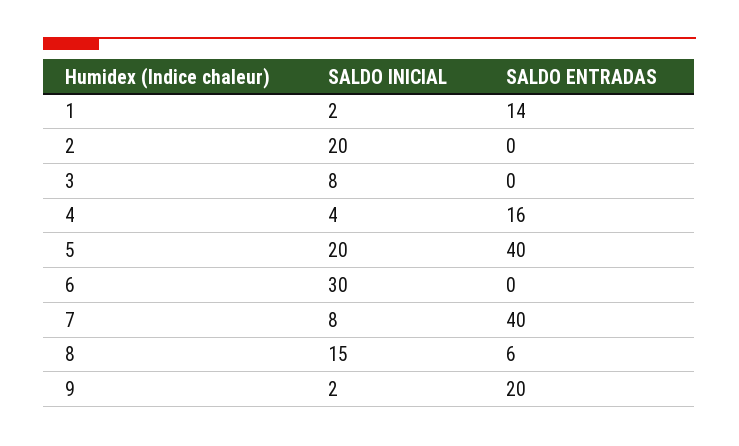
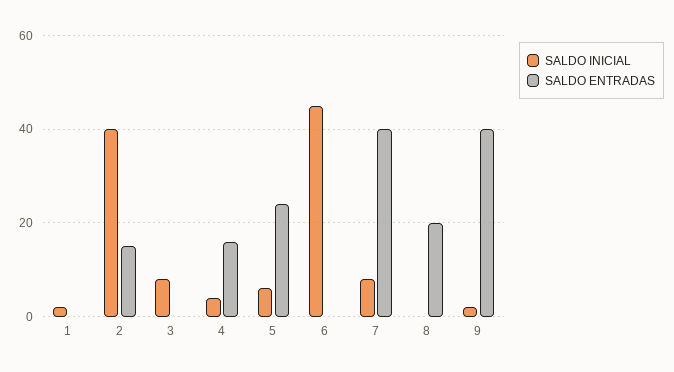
SALDO ENTRADAS, 1: 14 -> 0
SALDO INICIAL, 2: 20 -> 40
SALDO ENTRADAS, 2: 0 -> 15
SALDO INICIAL, 5: 20 -> 5
SALDO ENTRADAS, 5: 40 -> 25
SALDO INICIAL, 6: 30 -> 45
SALDO INICIAL, 8: 15 -> 0
SALDO ENTRADAS, 8: 6 -> 20
SALDO ENTRADAS, 9: 20 -> 40

